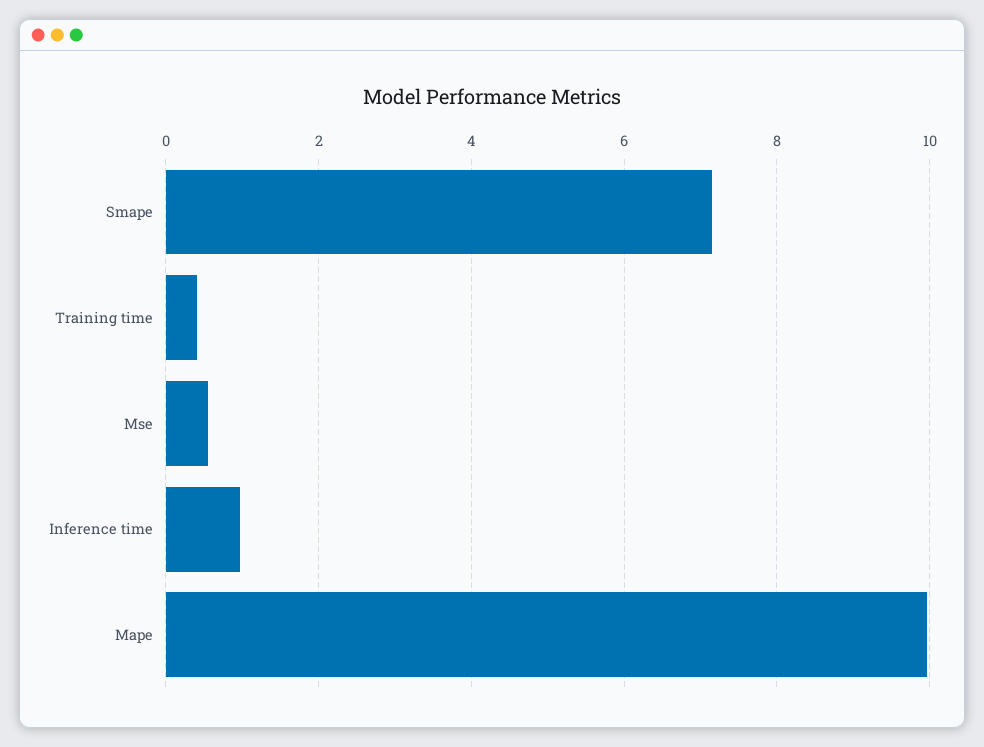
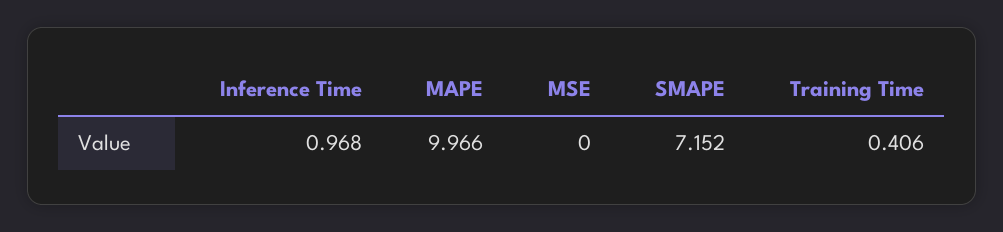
Mse: 0.6 -> 0

